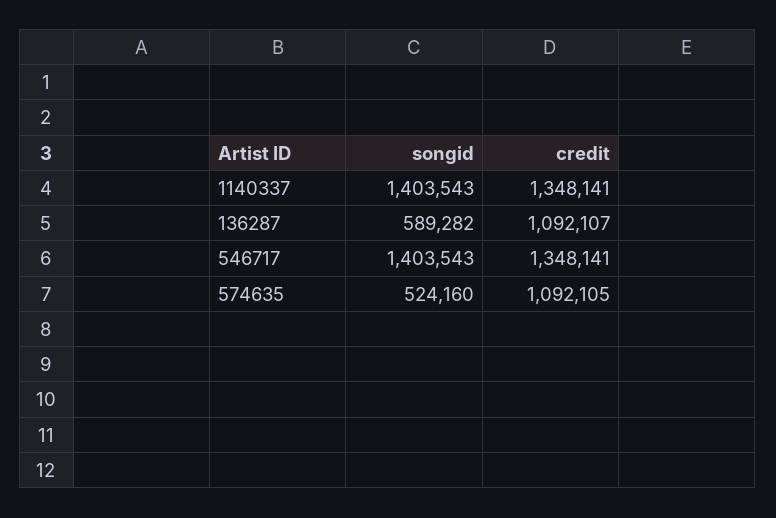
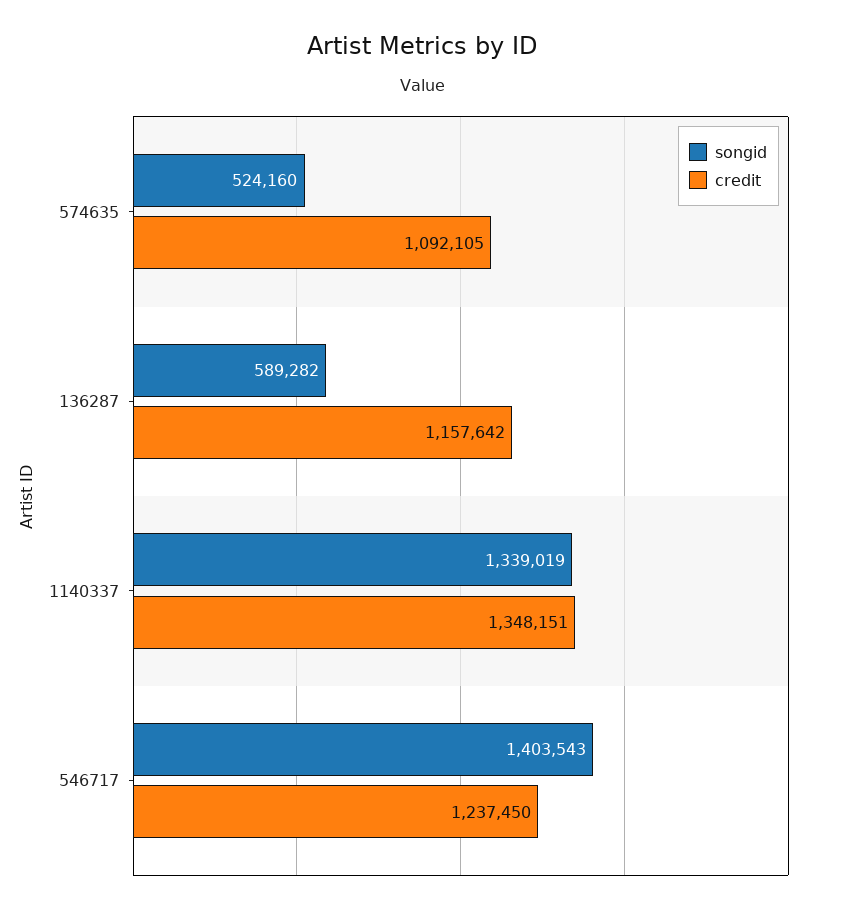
songid, 1140337: 1403543 -> 1339019
credit, 1140337: 1348141 -> 1348151
credit, 136287: 1092107 -> 1157642
credit, 546717: 1348141 -> 1237450

